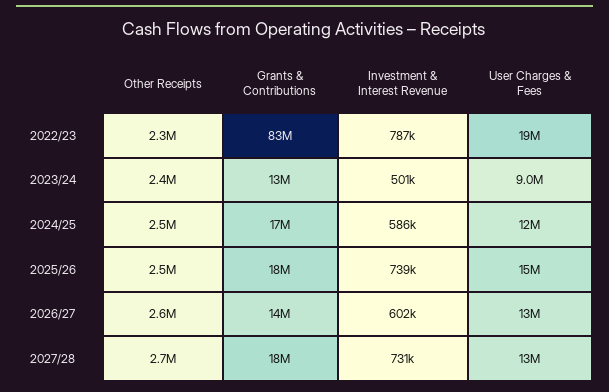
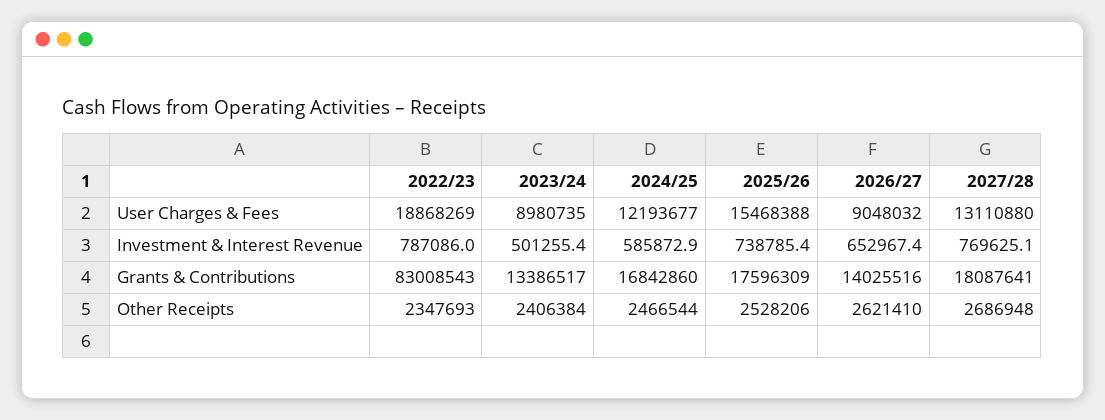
Investment & Interest Revenue, 2026/27: 602000 -> 652967.4
User Charges & Fees, 2026/27: 13000000 -> 9048032
Investment & Interest Revenue, 2027/28: 731000 -> 769625.1

